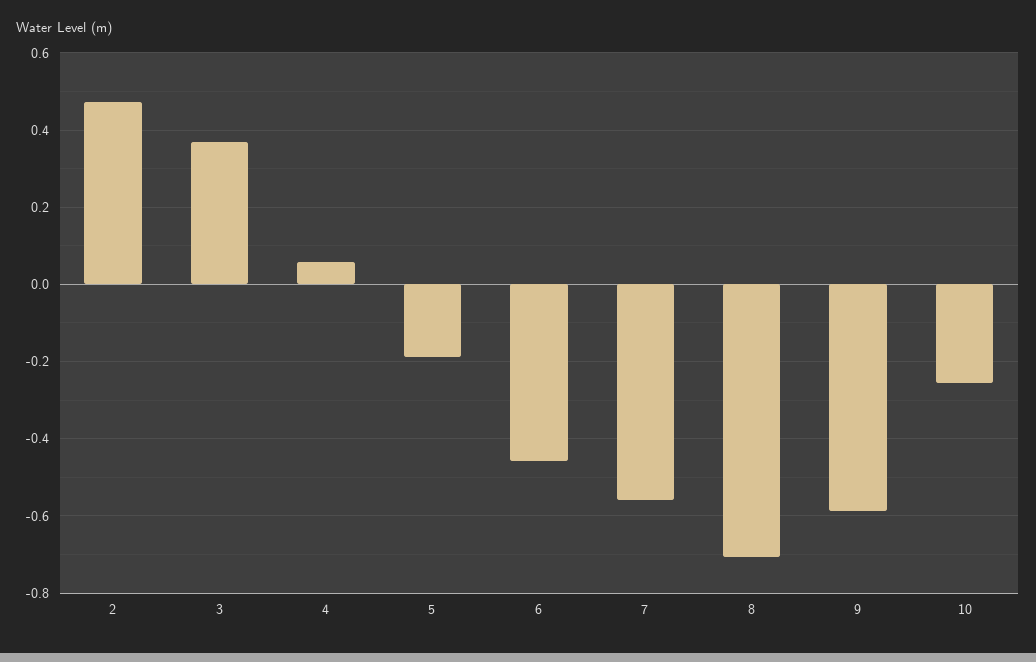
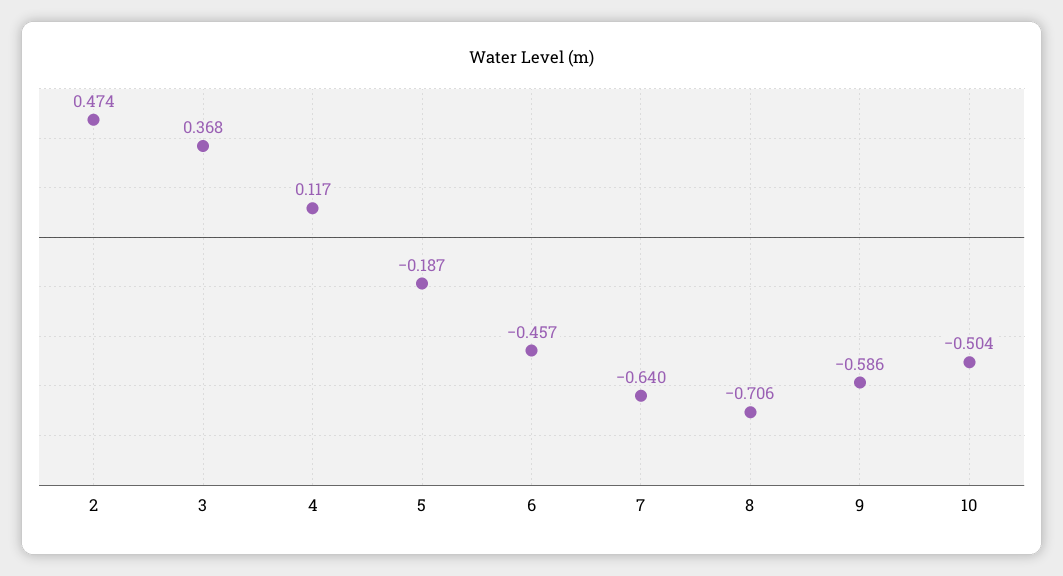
4: 0.06 -> 0.117
7: -0.56 -> -0.64
10: -0.26 -> -0.504

